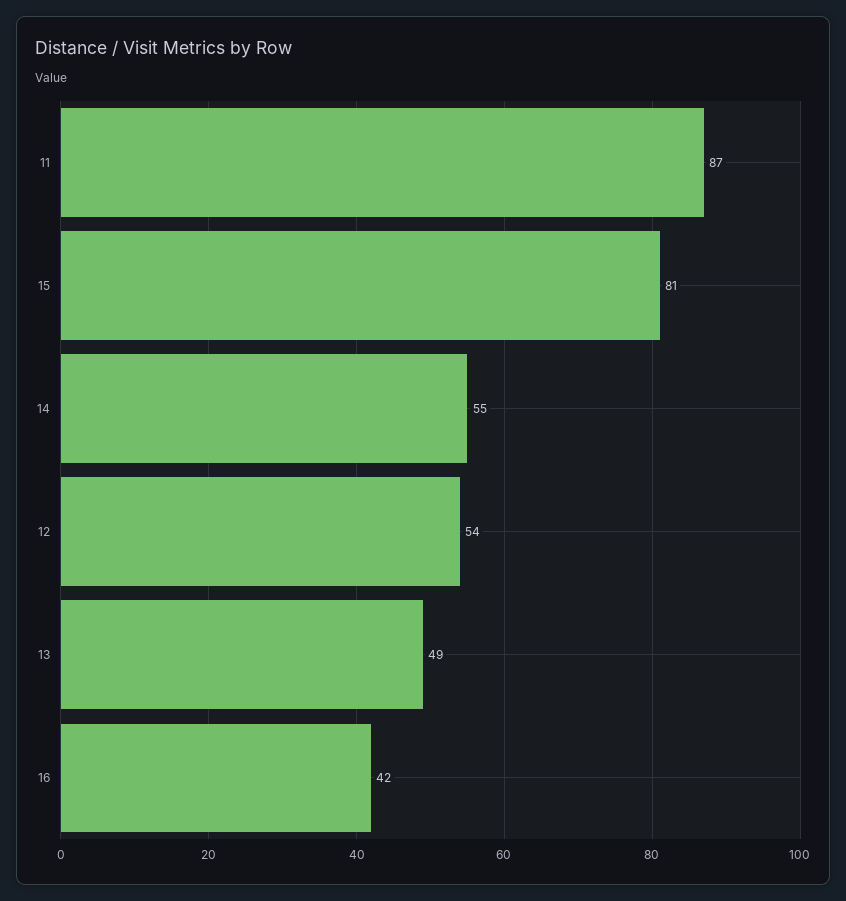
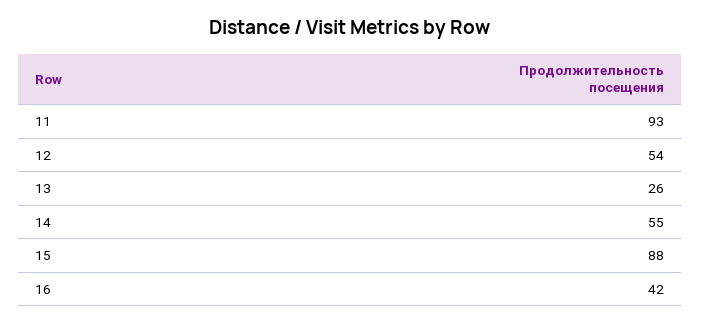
11: 87 -> 93
15: 81 -> 88
13: 49 -> 26

